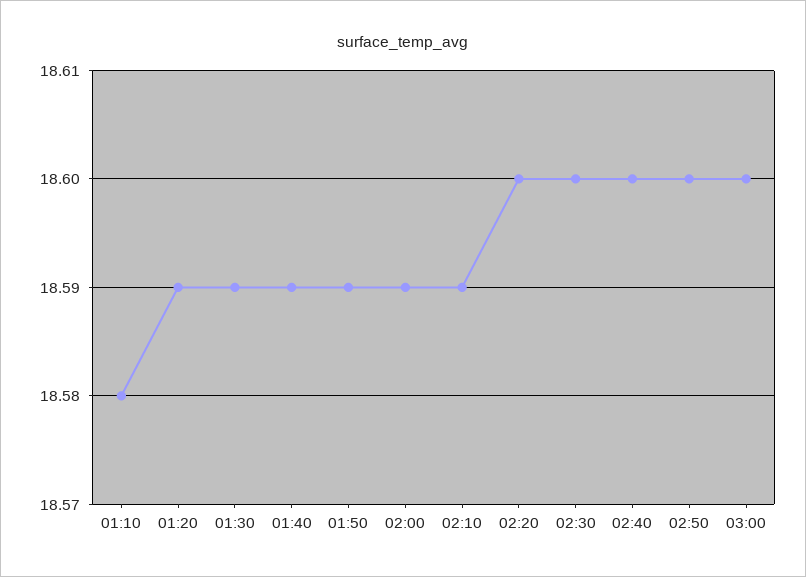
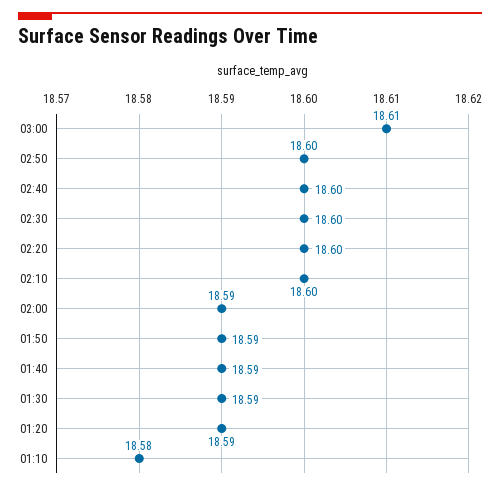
02:10: 18.59 -> 18.6
03:00: 18.6 -> 18.61

